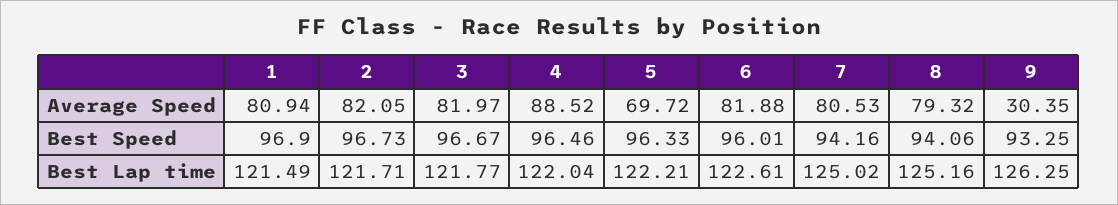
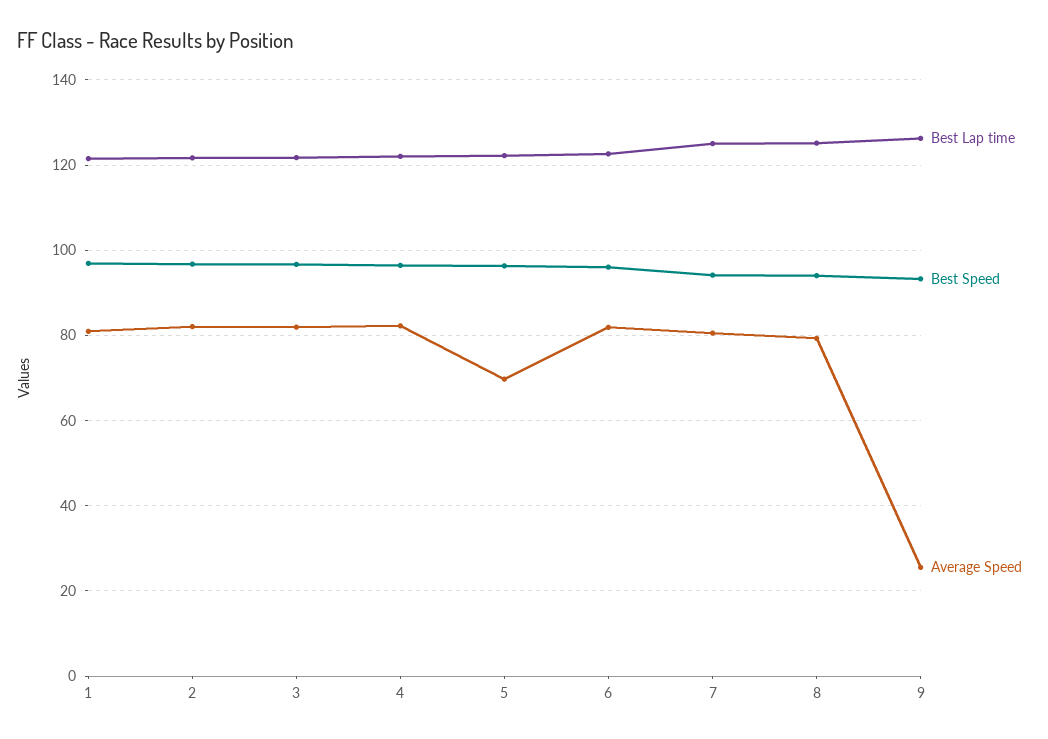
Average Speed, 4: 88.52 -> 82
Average Speed, 9: 30.35 -> 26

